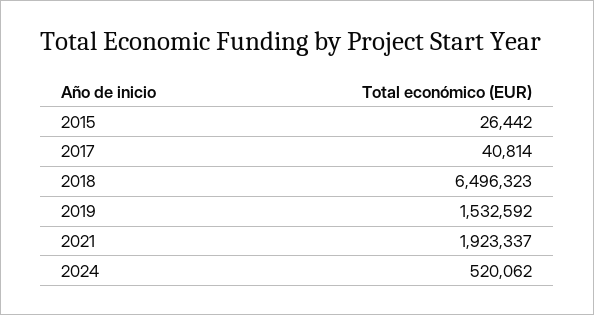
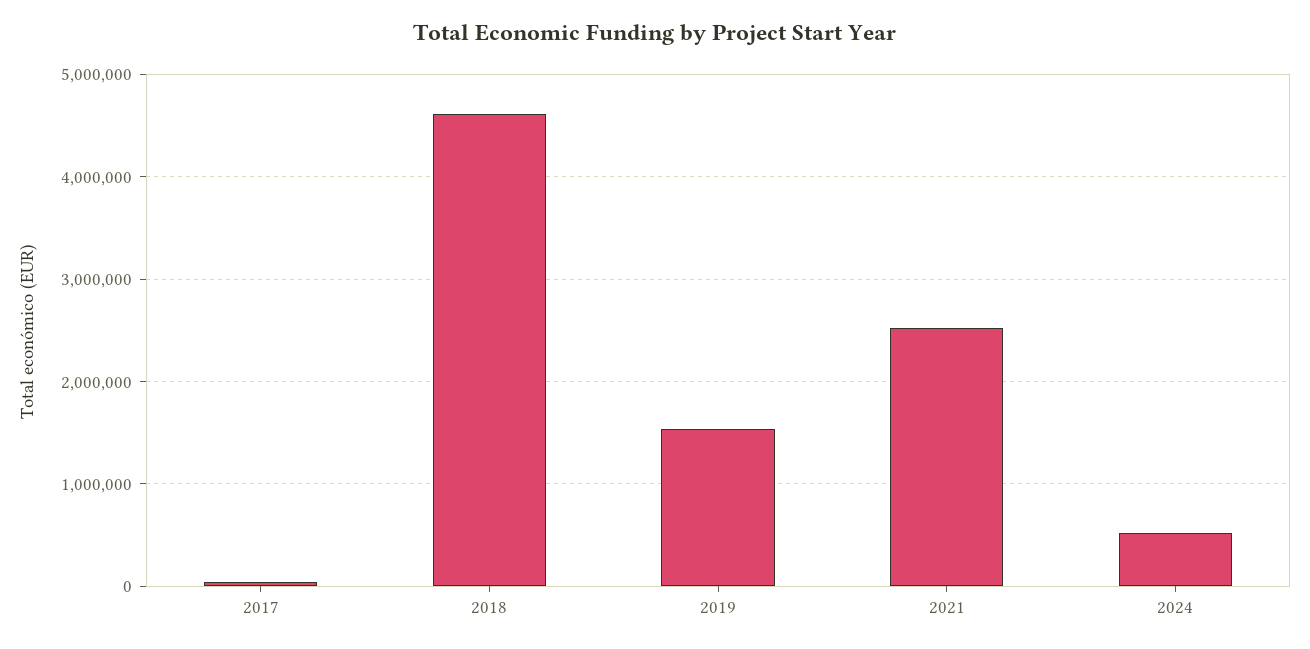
2015: 26442 -> none
2018: 6496323 -> 4600000
2021: 1923337 -> 2500000

